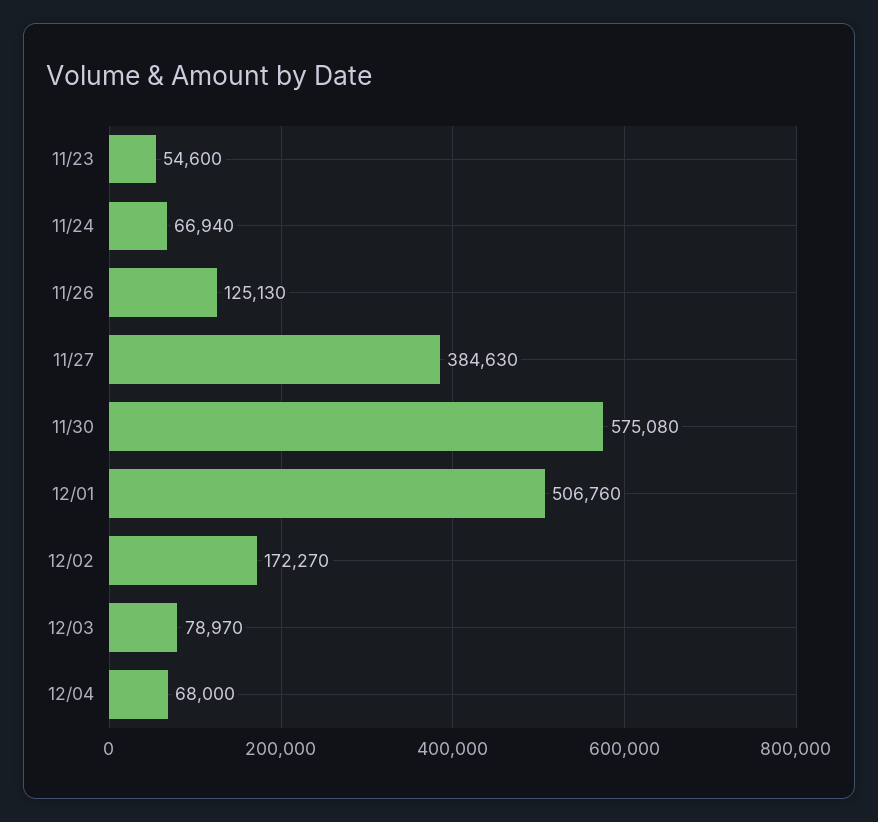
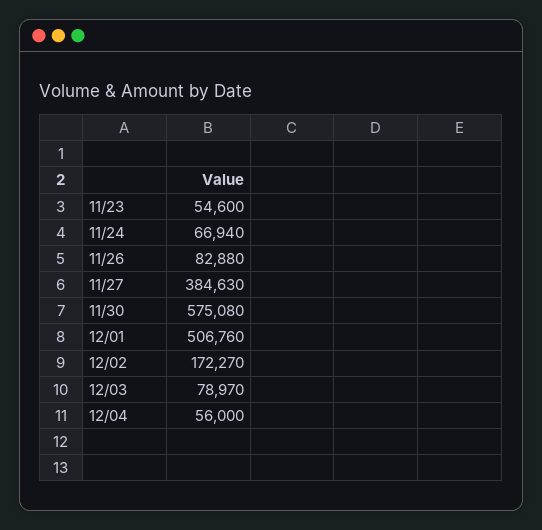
11/26: 125130 -> 82880
12/04: 68000 -> 56000

